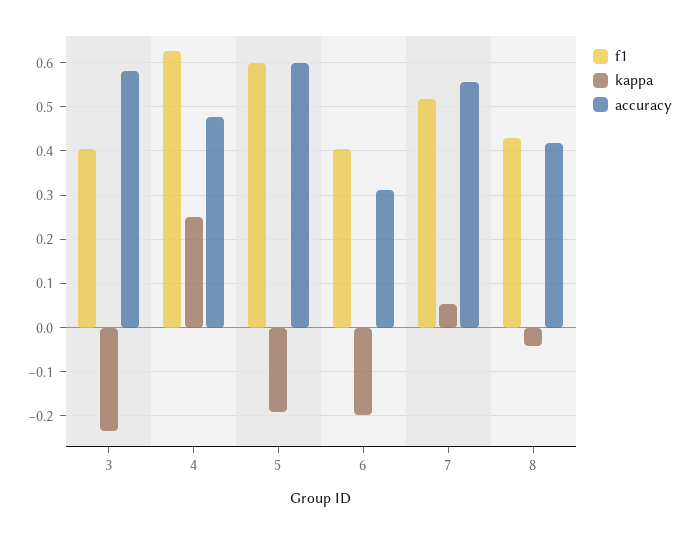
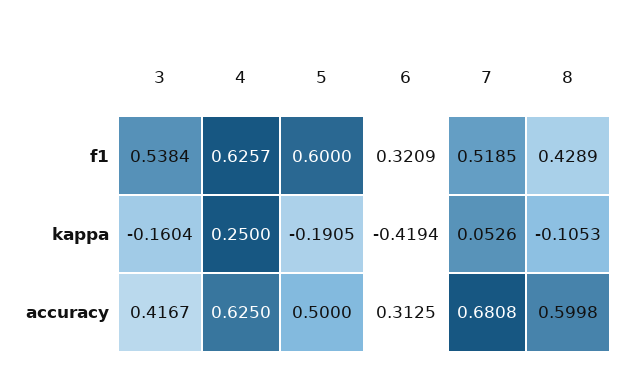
f1, 3: 0.4 -> 0.5384
kappa, 3: -0.24 -> -0.1604
accuracy, 3: 0.58 -> 0.4167
accuracy, 4: 0.48 -> 0.625
accuracy, 5: 0.6 -> 0.5
f1, 6: 0.4 -> 0.3209
kappa, 6: -0.2 -> -0.4194
accuracy, 7: 0.56 -> 0.6808
kappa, 8: -0.04 -> -0.1053
accuracy, 8: 0.42 -> 0.5998

